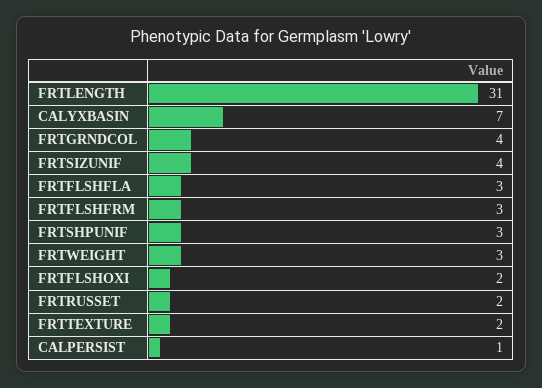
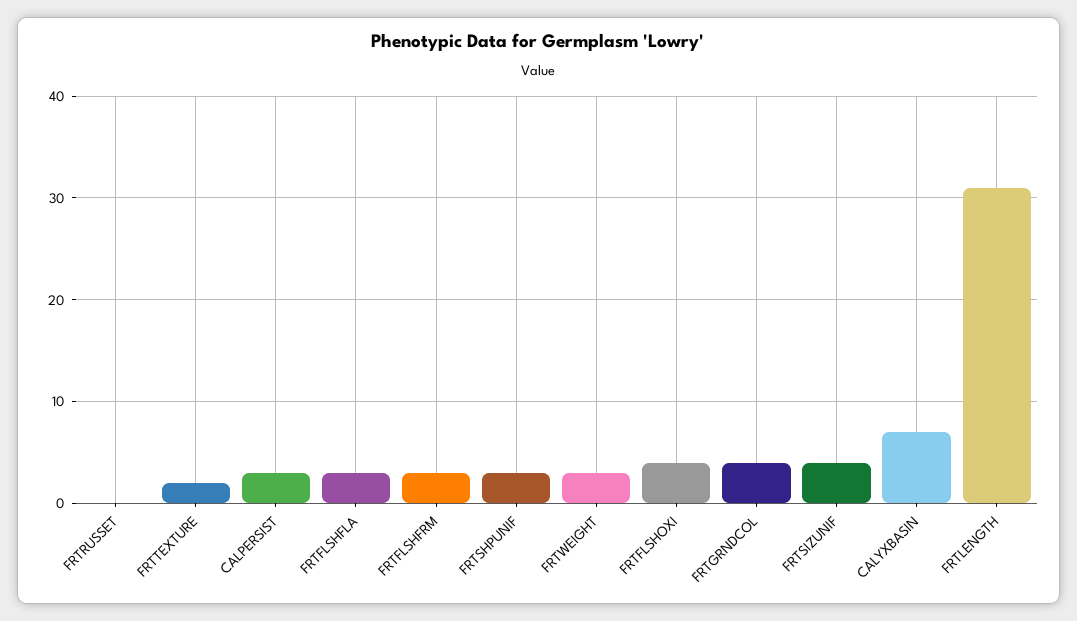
FRTFLSHOXI: 2 -> 4
FRTRUSSET: 2 -> 0
CALPERSIST: 1 -> 3

